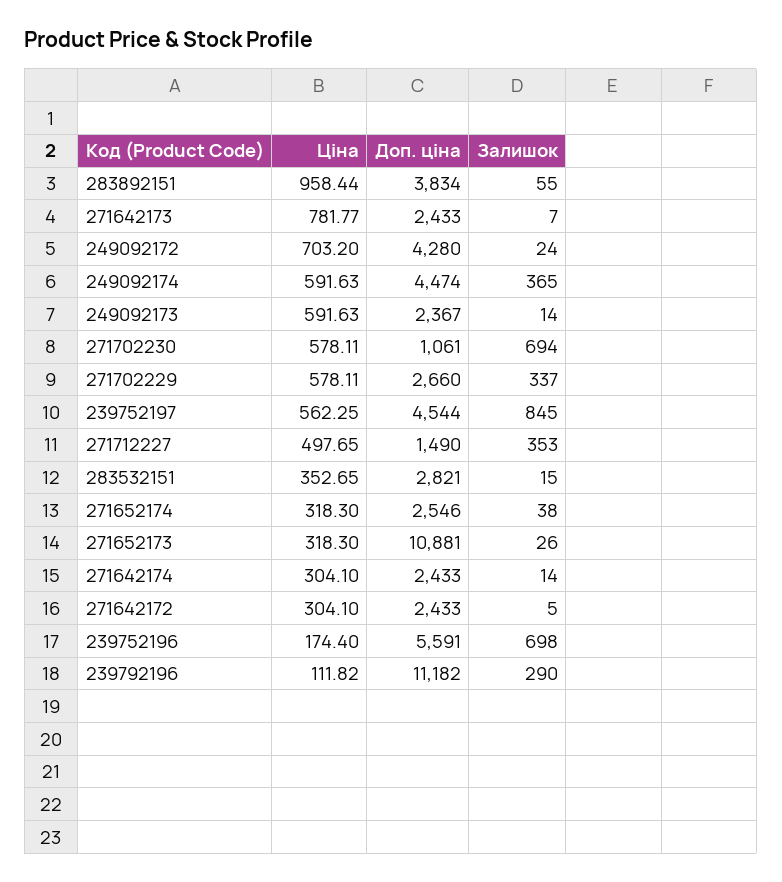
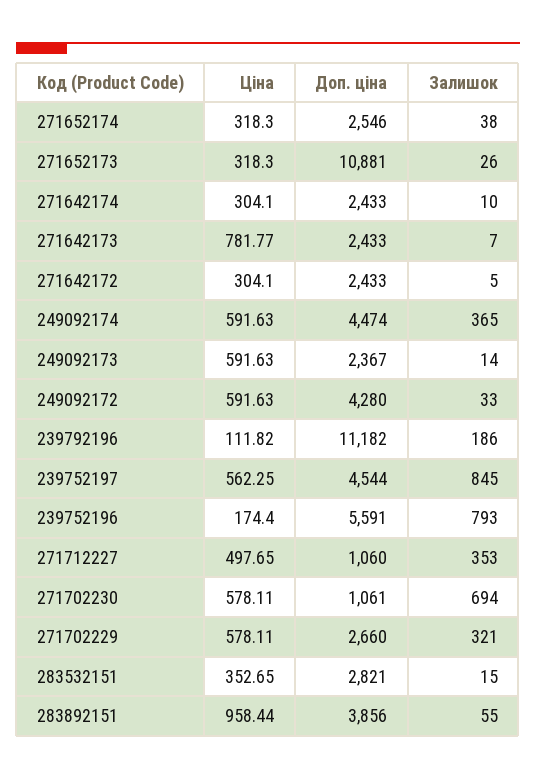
Доп. ціна, 283892151: 3834 -> 3856
Ціна, 249092172: 703.2 -> 591.63
Залишок, 249092172: 24 -> 33
Залишок, 271702229: 337 -> 321
Доп. ціна, 271712227: 1490 -> 1060
Залишок, 271642174: 14 -> 10
Залишок, 239752196: 698 -> 793
Залишок, 239792196: 290 -> 186

